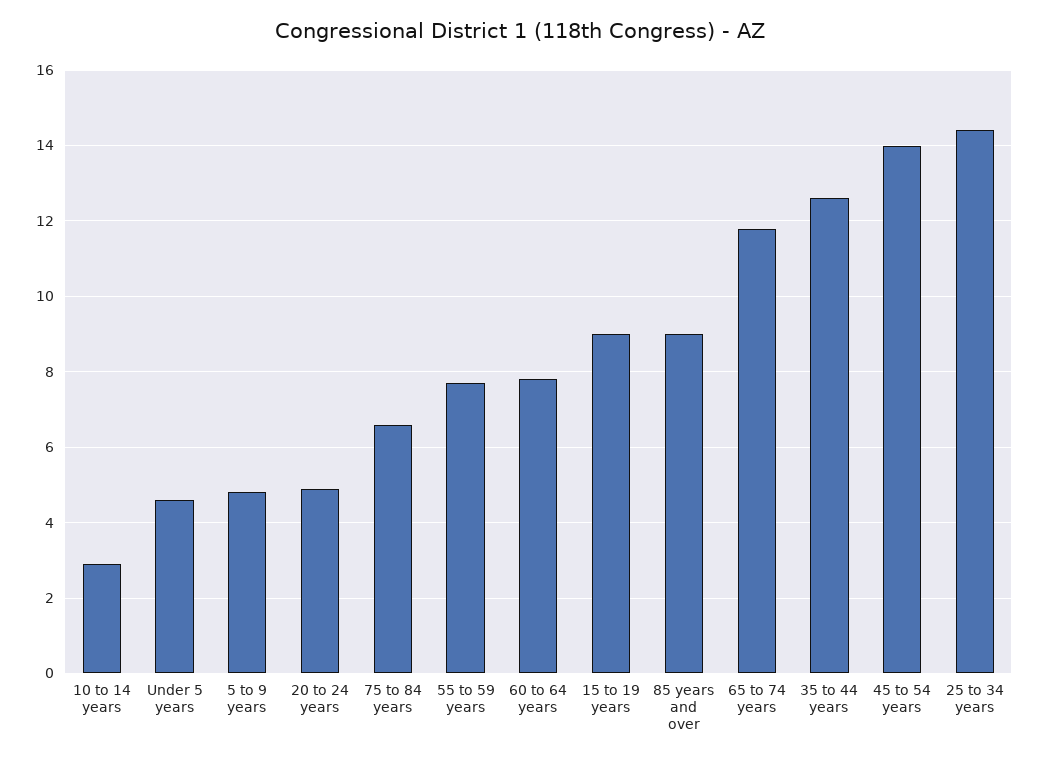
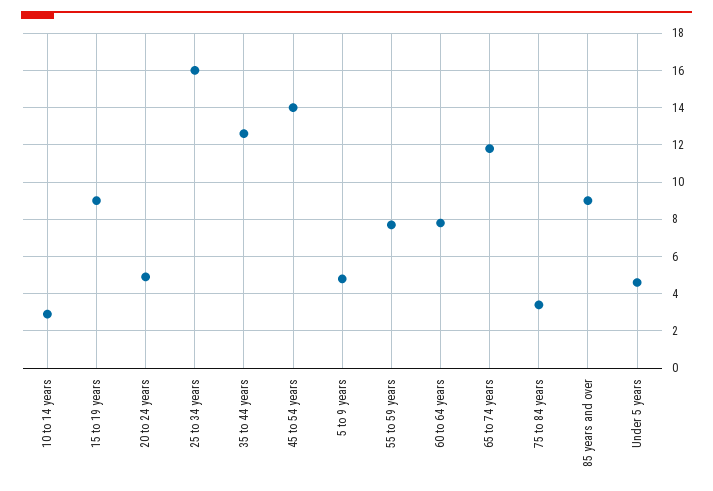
75 to 84 years: 6.5 -> 3.5
25 to 34 years: 14.5 -> 16

